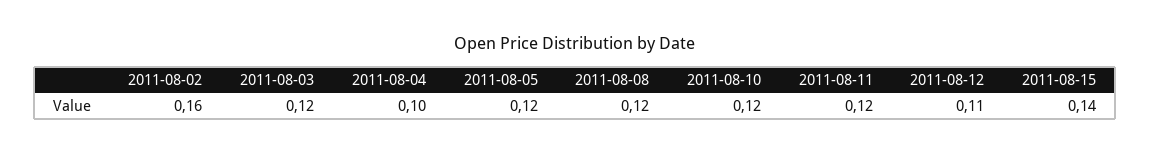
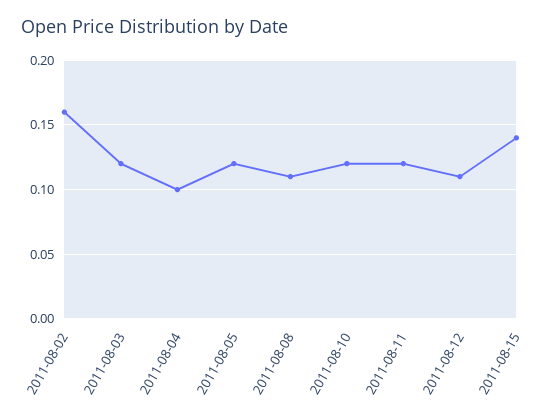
2011-08-08: 0.12 -> 0.11

